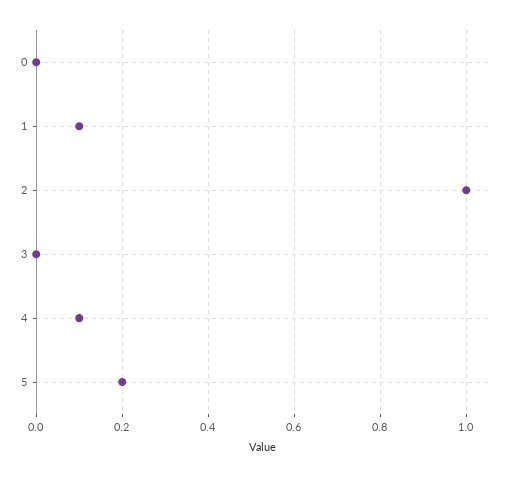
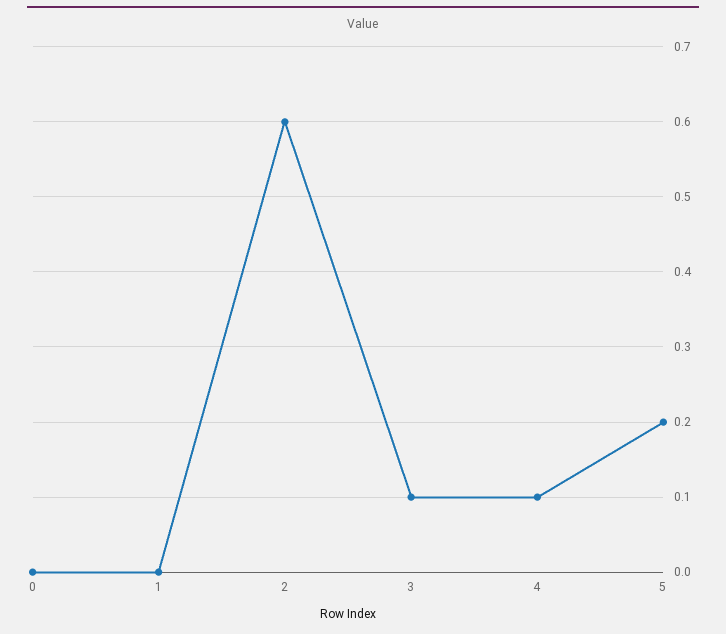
1: 0.1 -> 0
2: 1 -> 0.6
3: 0 -> 0.1

